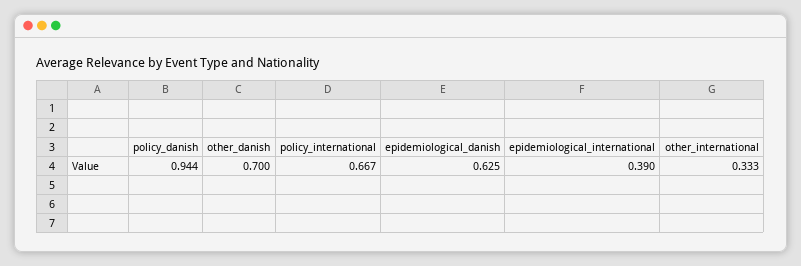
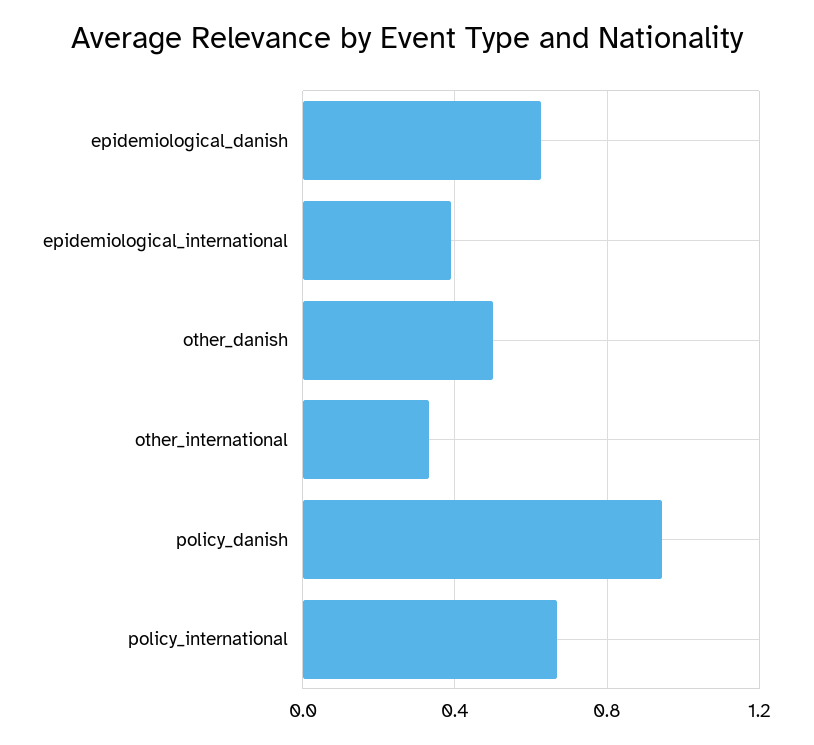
other_danish: 0.7 -> 0.5

